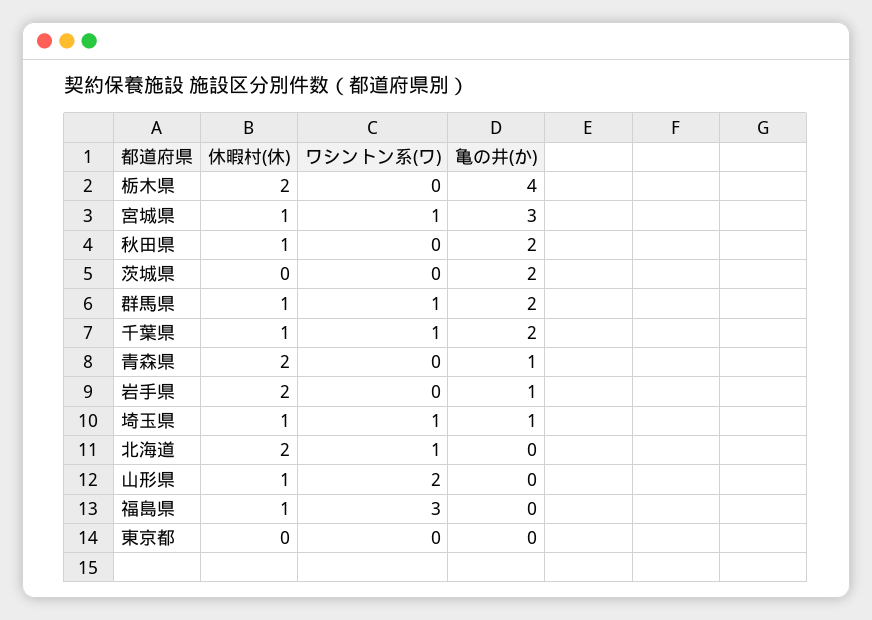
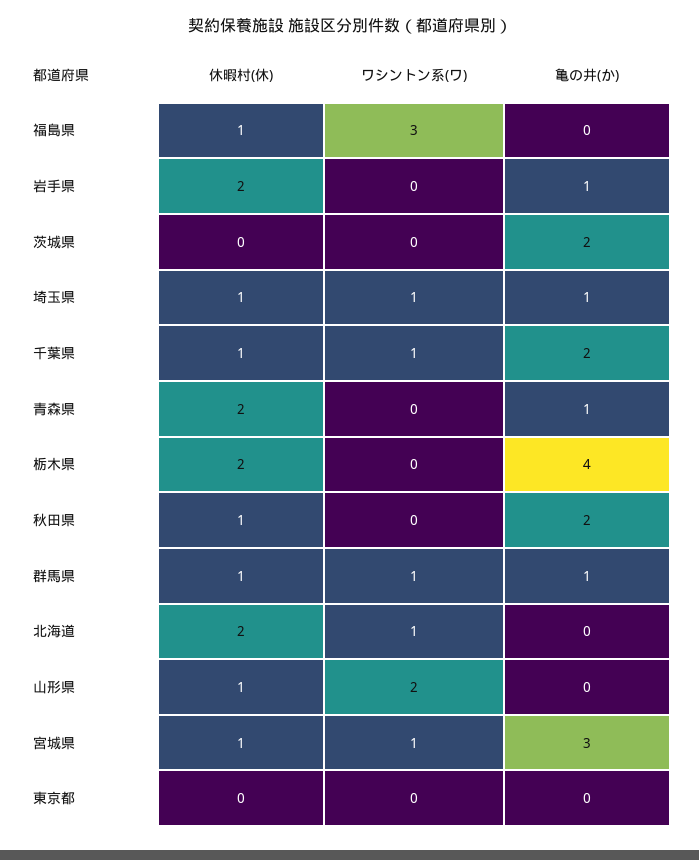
亀の井(か), 群馬県: 2 -> 1

